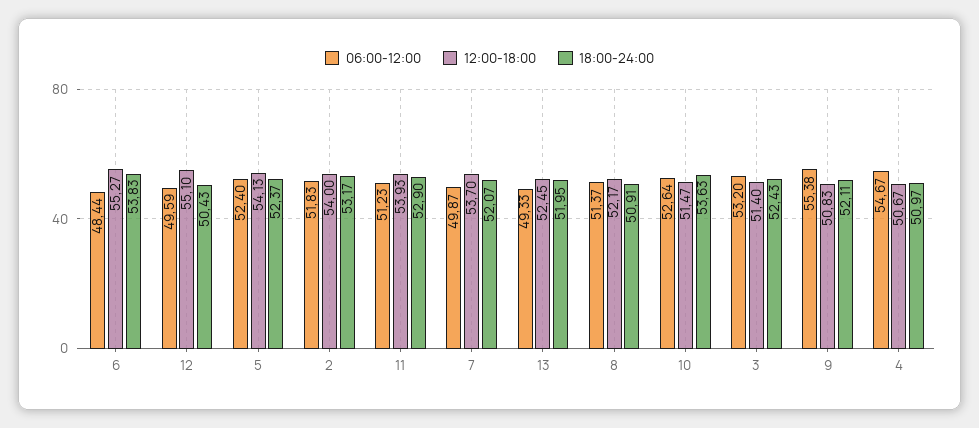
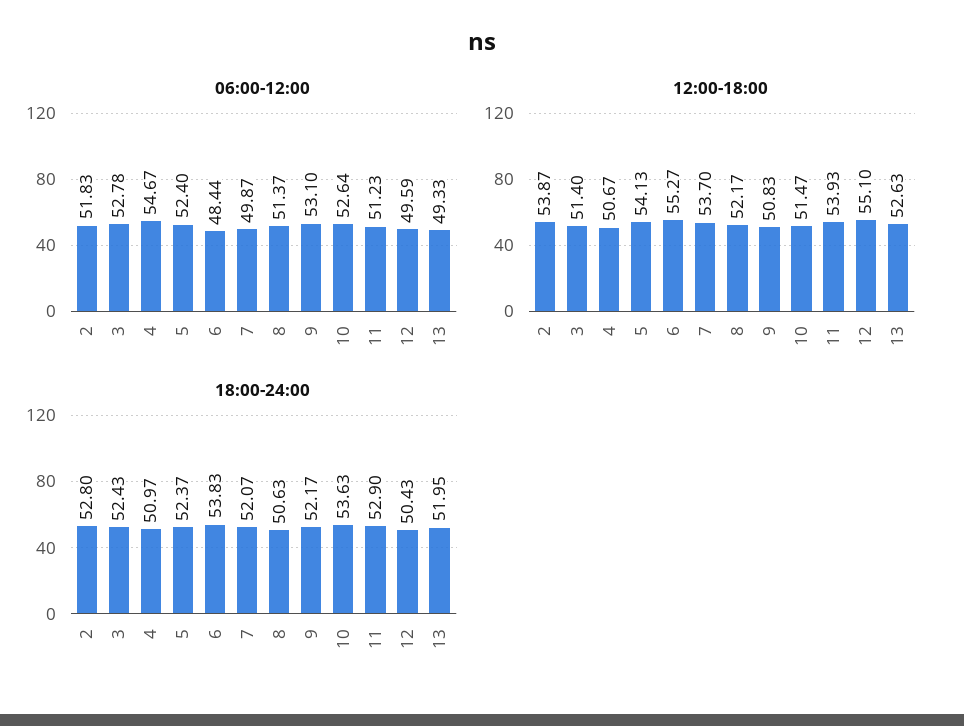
12:00-18:00, 2: 54 -> 53.87
18:00-24:00, 2: 53.17 -> 52.8
12:00-18:00, 13: 52.45 -> 52.63
18:00-24:00, 8: 50.91 -> 50.63
06:00-12:00, 3: 53.2 -> 52.78
06:00-12:00, 9: 55.38 -> 53.1
18:00-24:00, 9: 52.11 -> 52.17

